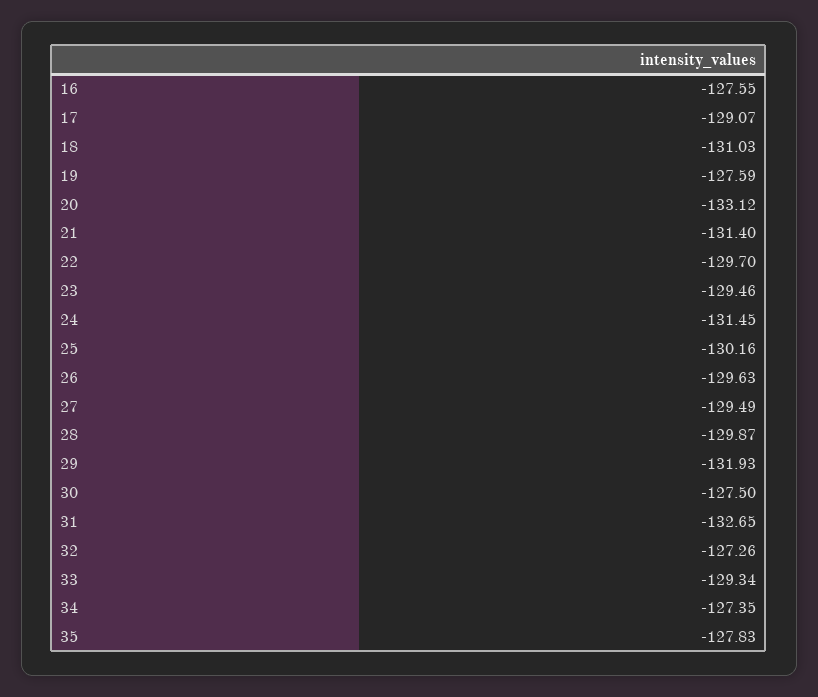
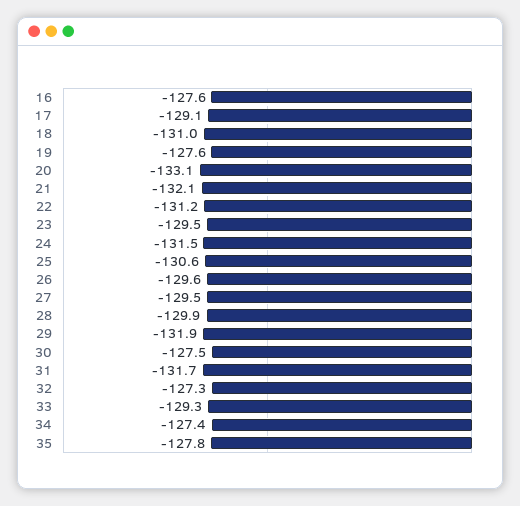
21: -131.4 -> -132.1
22: -129.7 -> -131.2
25: -130.16 -> -130.6
31: -132.65 -> -131.7

